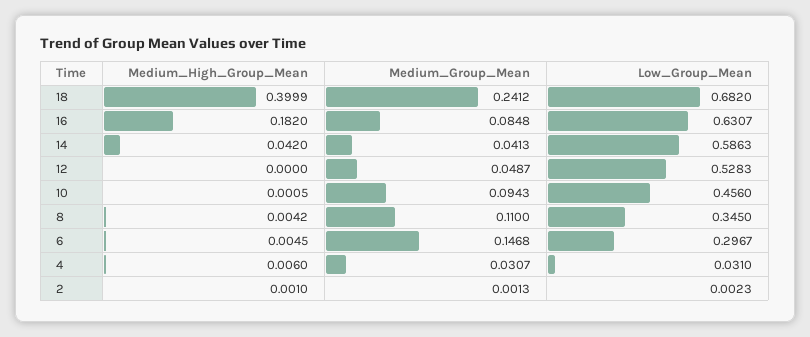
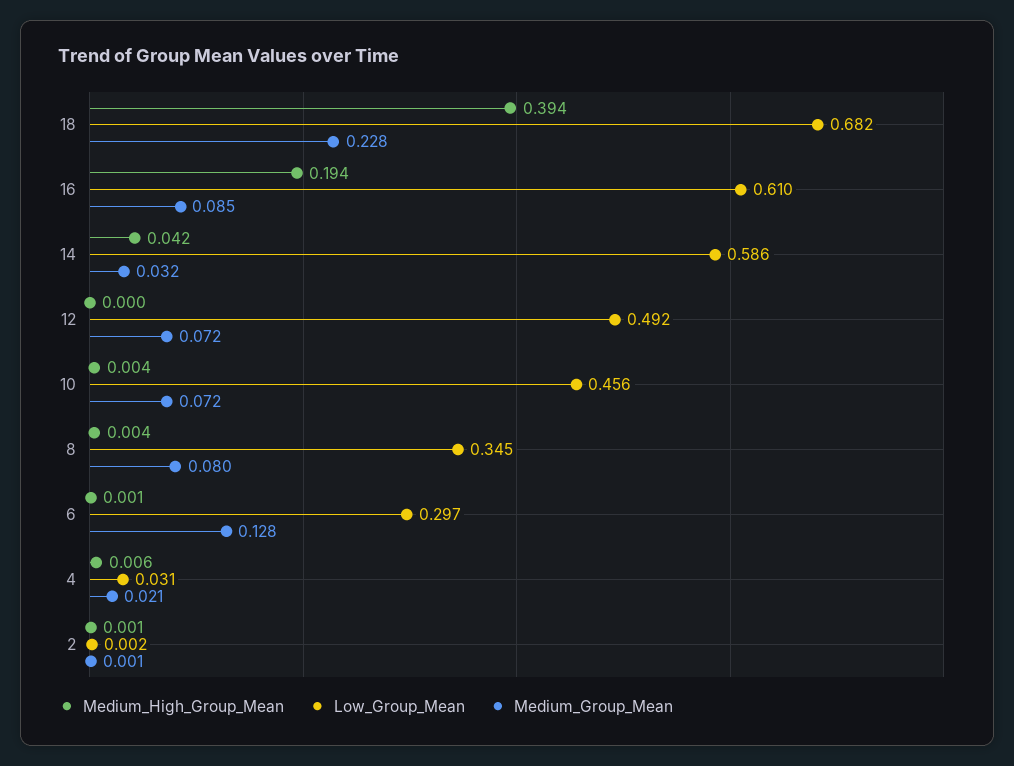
Medium_High_Group_Mean, 18: 0.3999 -> 0.394
Medium_Group_Mean, 18: 0.2412 -> 0.228
Medium_High_Group_Mean, 16: 0.182 -> 0.194
Low_Group_Mean, 16: 0.6307 -> 0.61
Medium_Group_Mean, 14: 0.0413 -> 0.032
Medium_Group_Mean, 12: 0.0487 -> 0.072
Low_Group_Mean, 12: 0.5283 -> 0.492
Medium_High_Group_Mean, 10: 0.0005 -> 0.004
Medium_Group_Mean, 10: 0.0943 -> 0.072
Medium_Group_Mean, 8: 0.11 -> 0.08
Medium_High_Group_Mean, 6: 0.0045 -> 0.001
Medium_Group_Mean, 6: 0.1468 -> 0.128
Medium_Group_Mean, 4: 0.0307 -> 0.021

